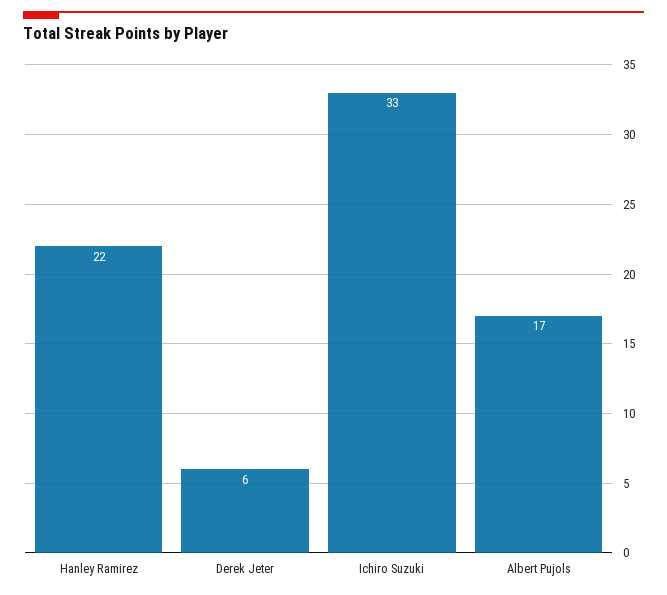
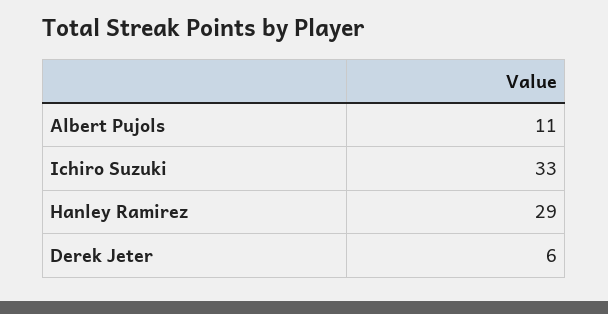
Hanley Ramirez: 22 -> 29
Albert Pujols: 17 -> 11

